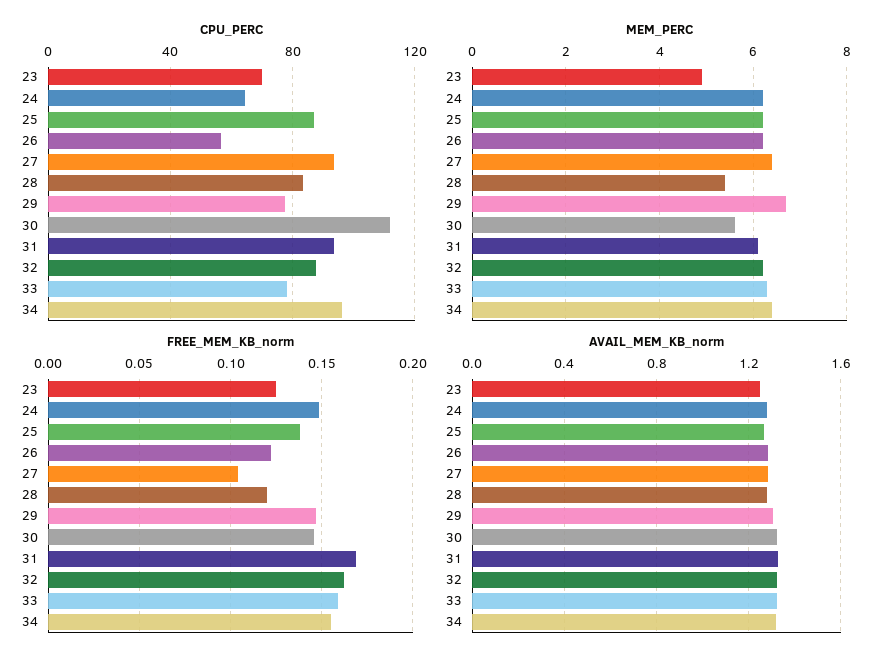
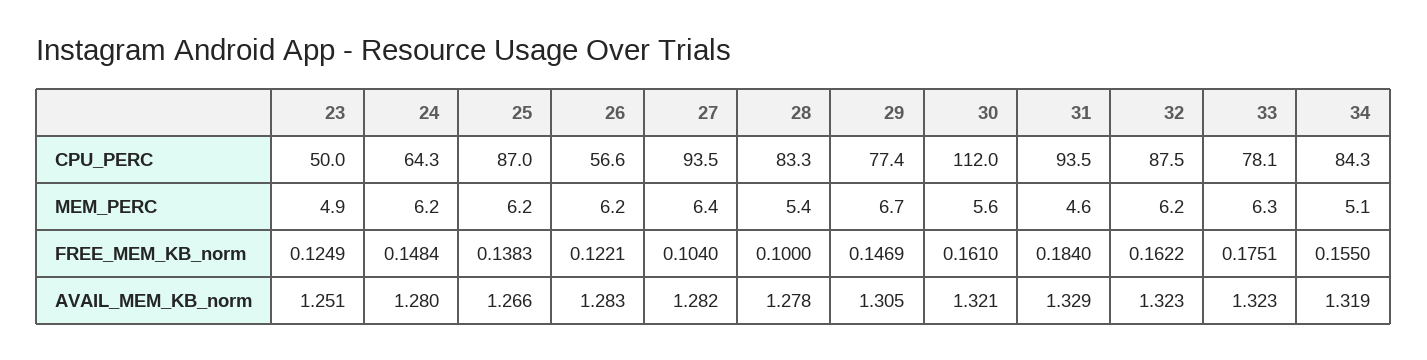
CPU_PERC, 23: 70 -> 50
CPU_PERC, 34: 95 -> 84.3
MEM_PERC, 31: 6 -> 4.6
MEM_PERC, 34: 6.5 -> 5.1
FREE_MEM_KB_norm, 28: 0.12 -> 0.1
FREE_MEM_KB_norm, 30: 0.145 -> 0.161
FREE_MEM_KB_norm, 31: 0.17 -> 0.184
FREE_MEM_KB_norm, 33: 0.16 -> 0.1751

